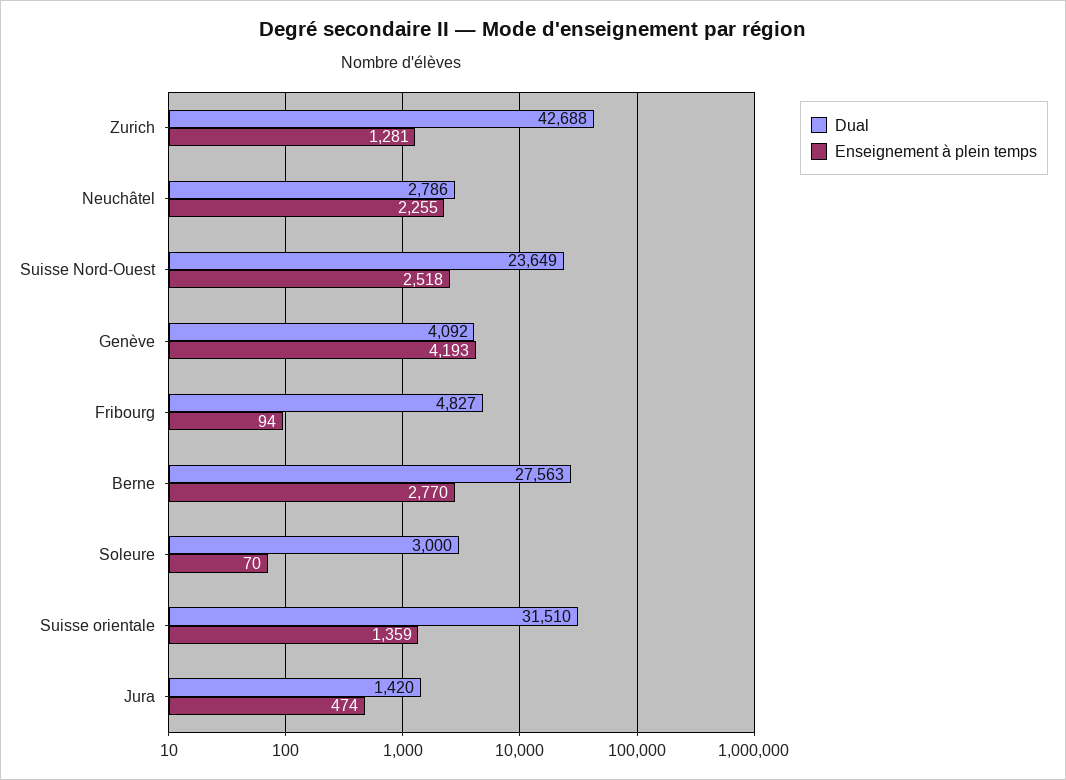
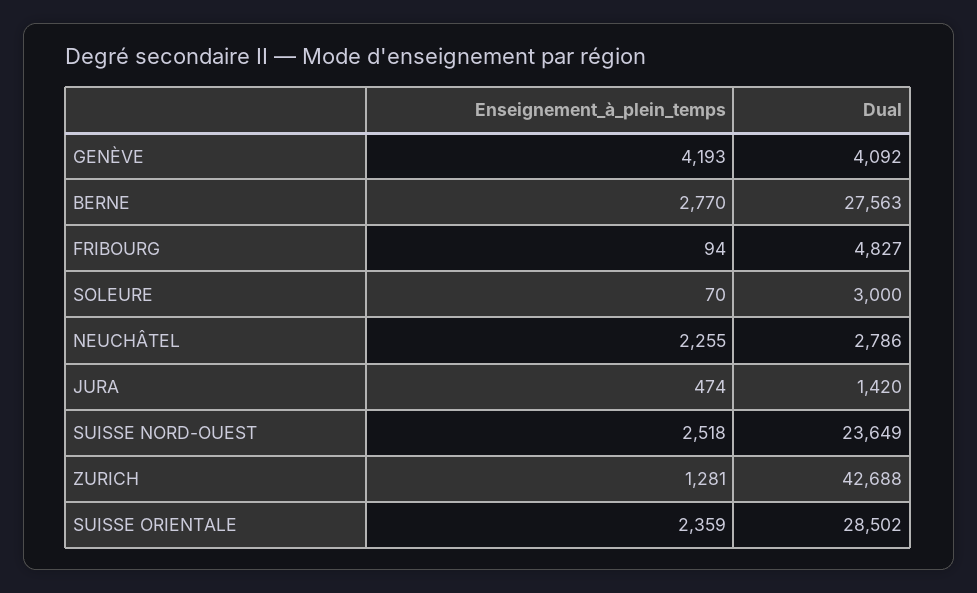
Dual, Suisse orientale: 31510 -> 28502
Enseignement à plein temps, Suisse orientale: 1359 -> 2359

